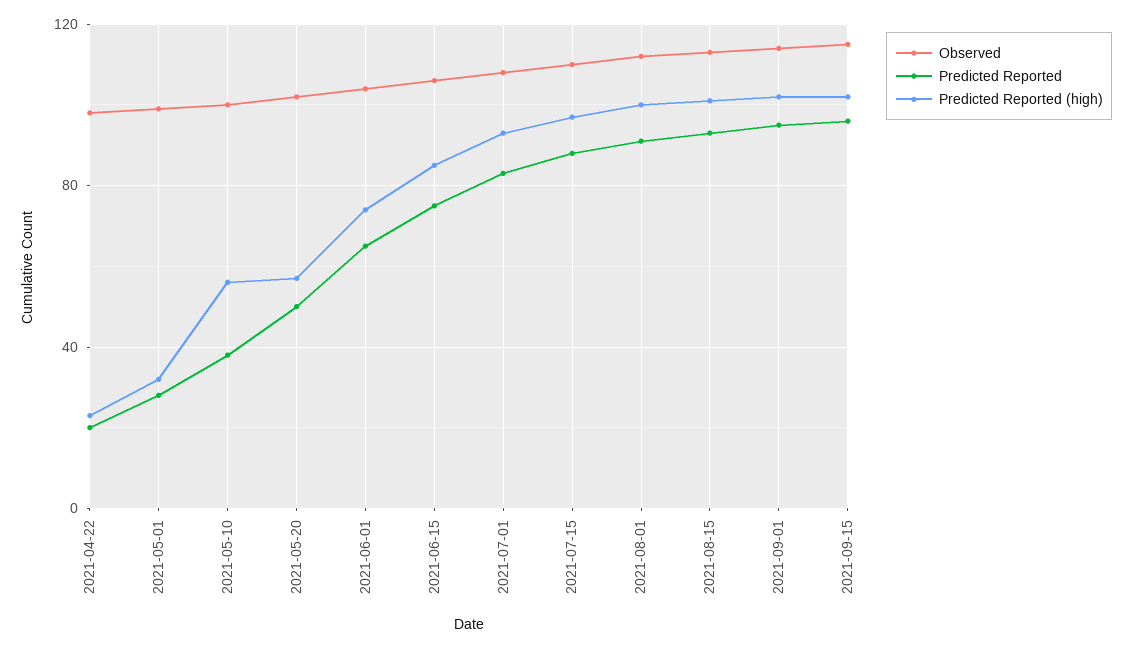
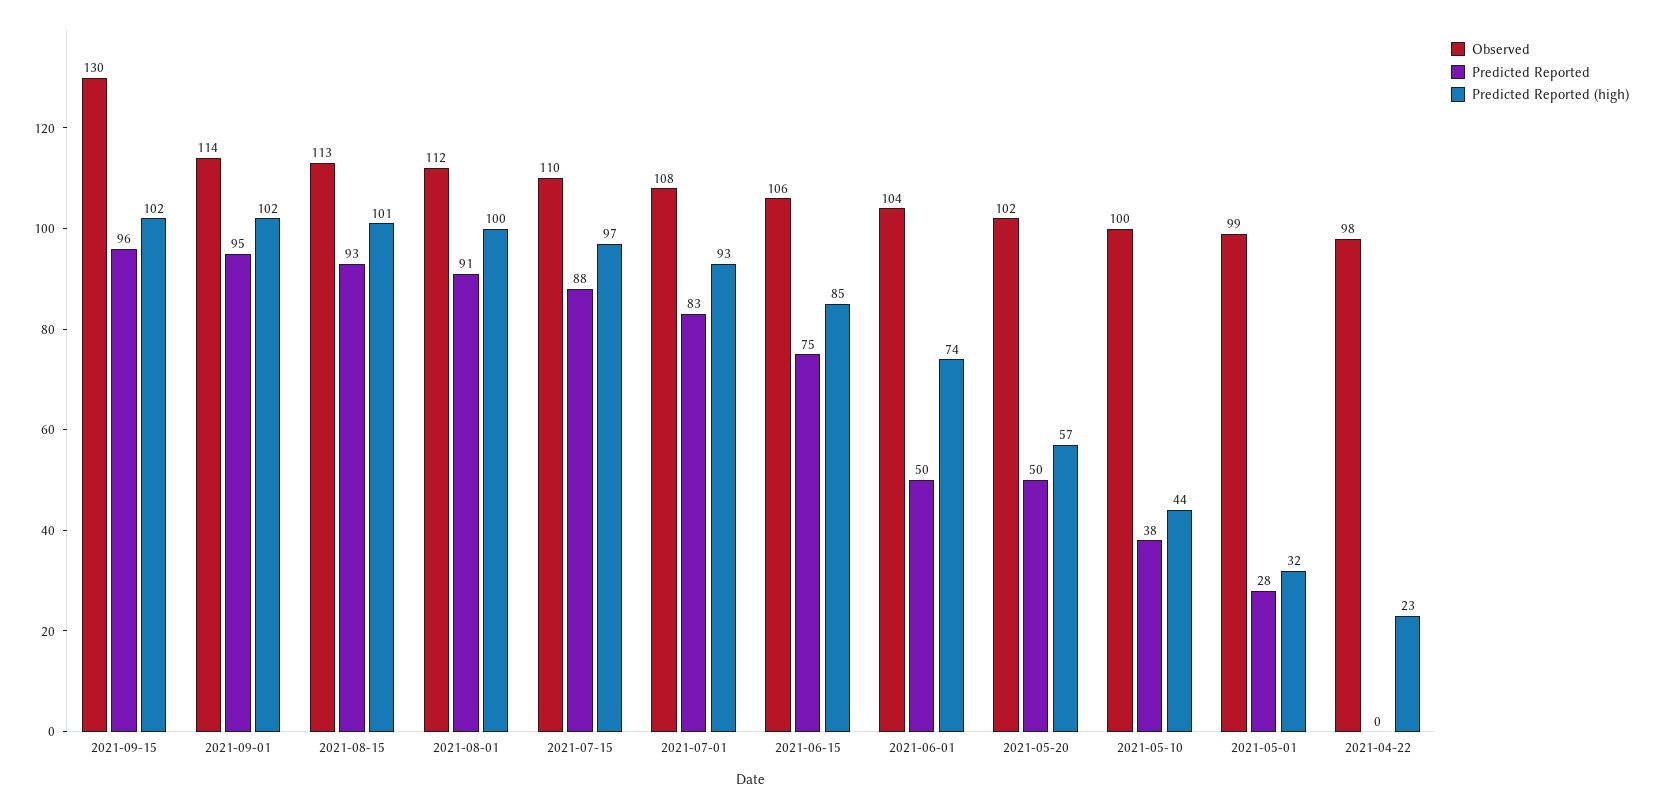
Predicted Reported, 2021-04-22: 20 -> 0
Predicted Reported (high), 2021-05-10: 55 -> 44
Predicted Reported, 2021-06-01: 65 -> 50
Observed, 2021-09-15: 115 -> 130

